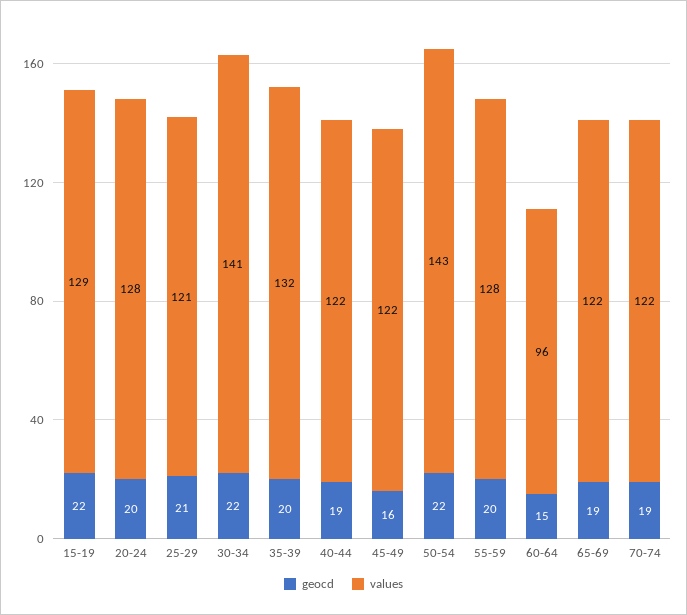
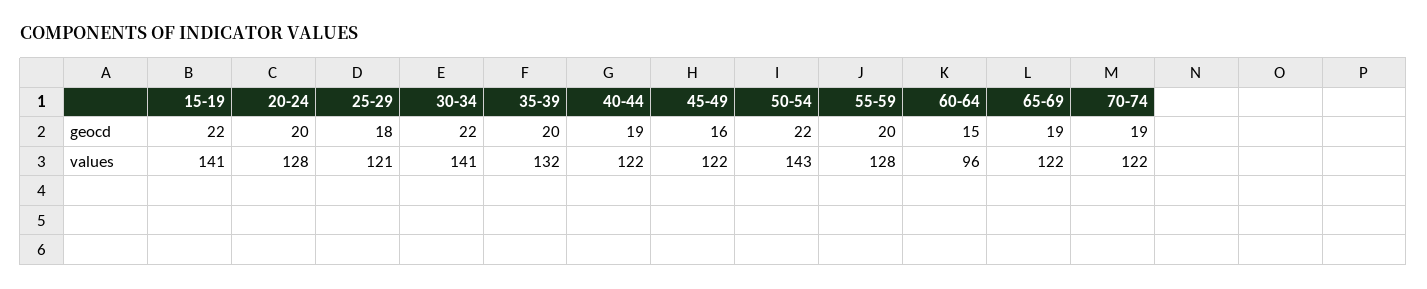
values, 15-19: 129 -> 141
geocd, 25-29: 21 -> 18

